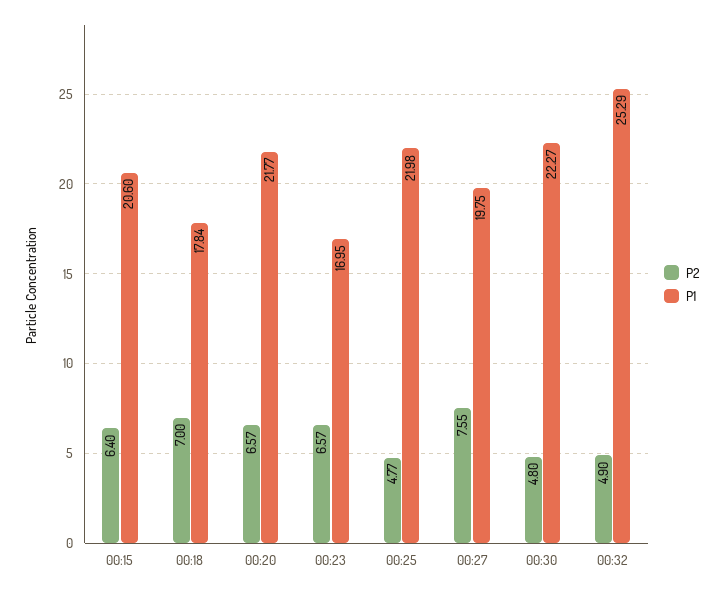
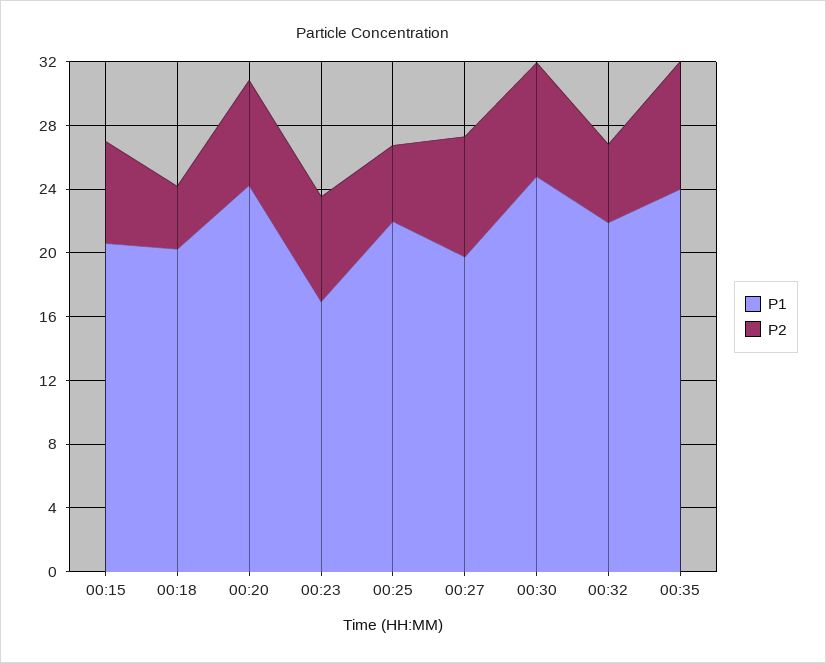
P2, 00:18: 7 -> 4
P1, 00:18: 17.84 -> 20
P1, 00:20: 21.77 -> 24
P2, 00:30: 4.8 -> 7
P1, 00:30: 22.27 -> 25
P1, 00:32: 25.29 -> 22
P1, 00:35: none -> 24
P2, 00:35: none -> 8

